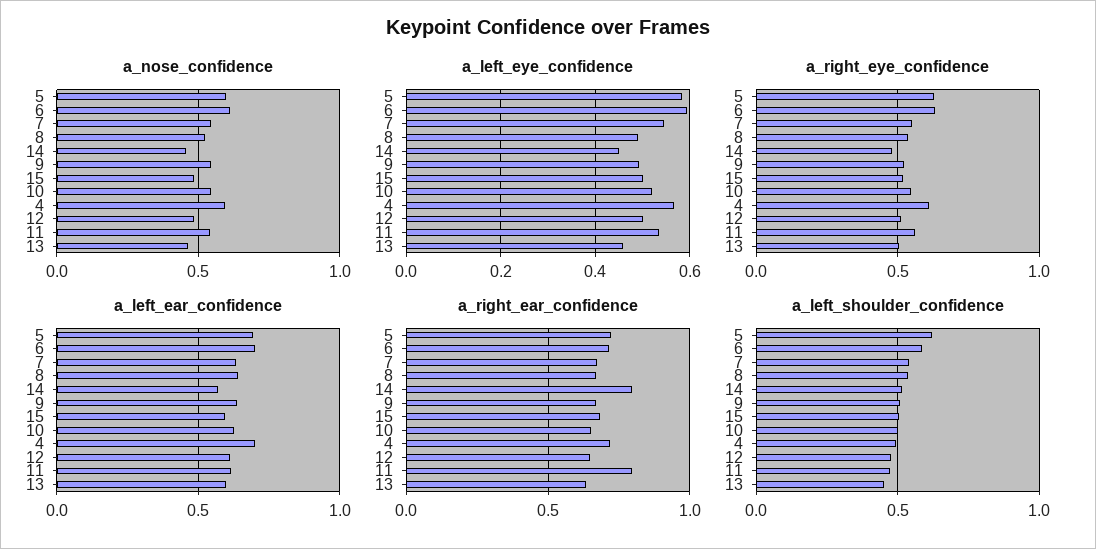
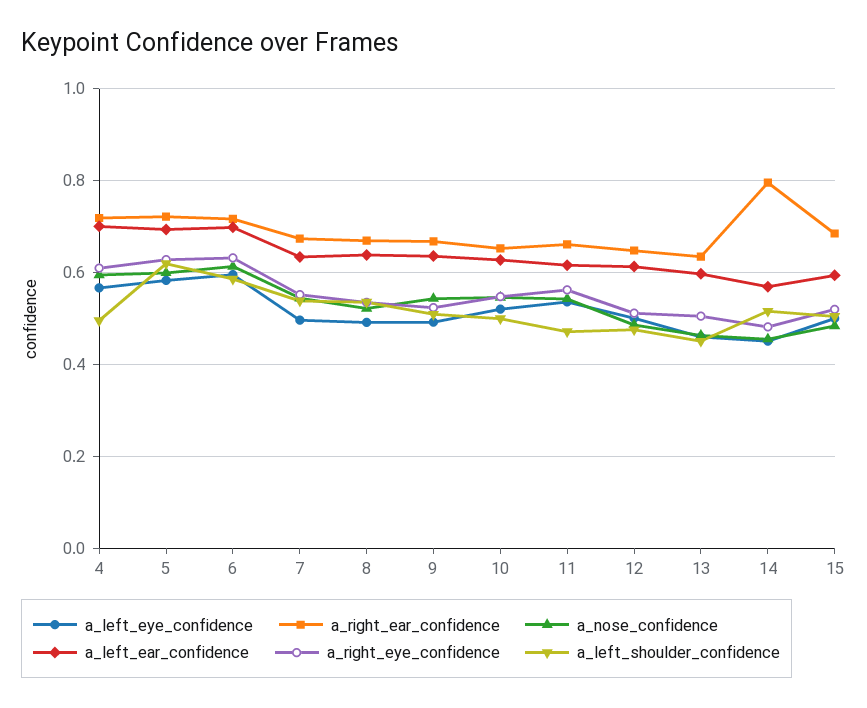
a_left_eye_confidence, 7: 0.54 -> 0.5
a_right_ear_confidence, 11: 0.8 -> 0.66

